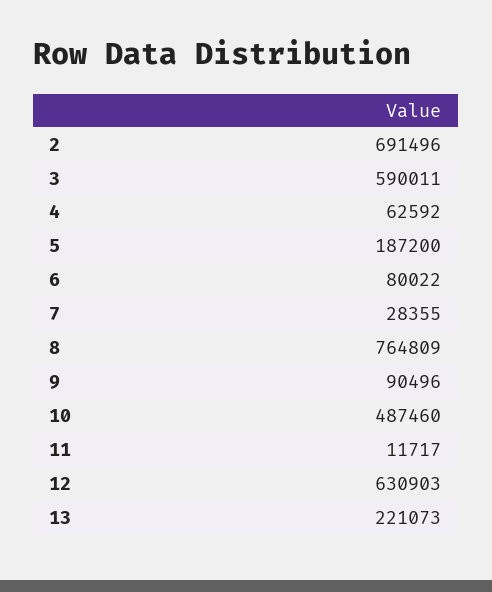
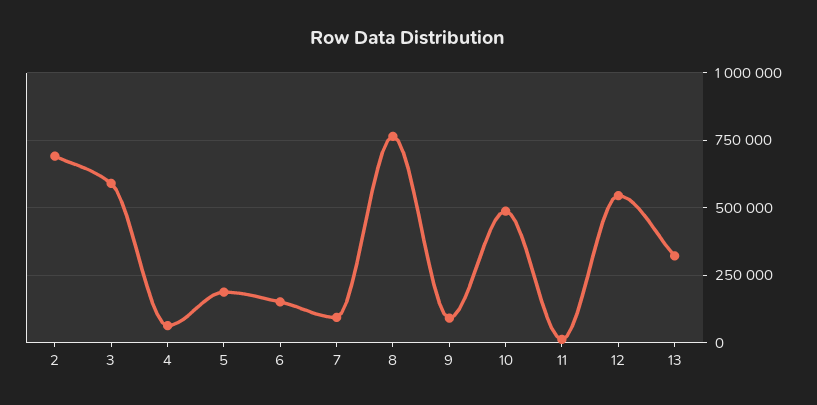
6: 80022 -> 150000
7: 28355 -> 100000
12: 630903 -> 550000
13: 221073 -> 325000

